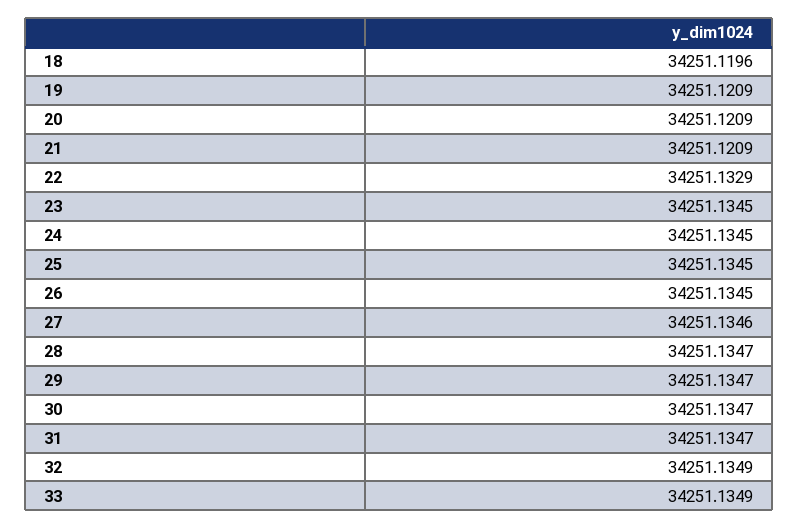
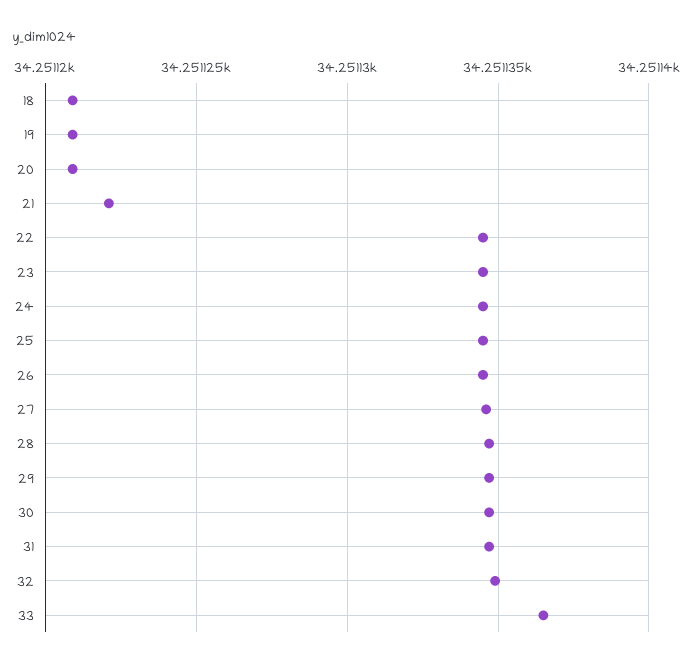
18: 34251.1196 -> 34251.121
21: 34251.1209 -> 34251.122
22: 34251.1329 -> 34251.1345
33: 34251.1349 -> 34251.1365

